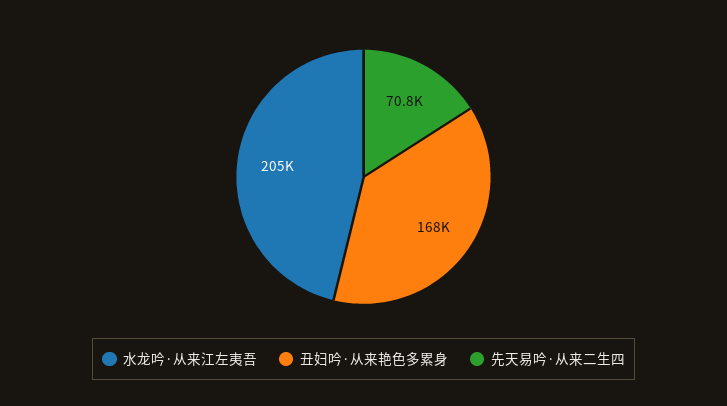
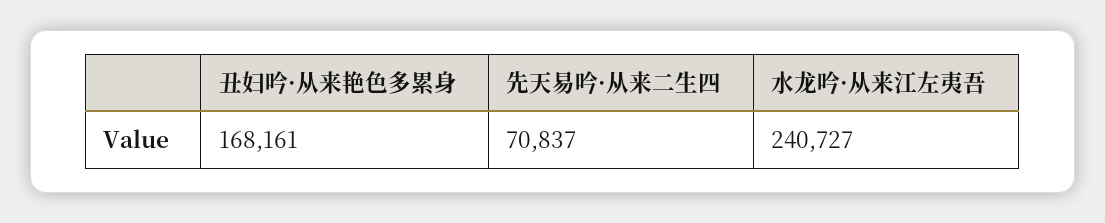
水龙吟·从来江左夷吾: 205000 -> 240727

